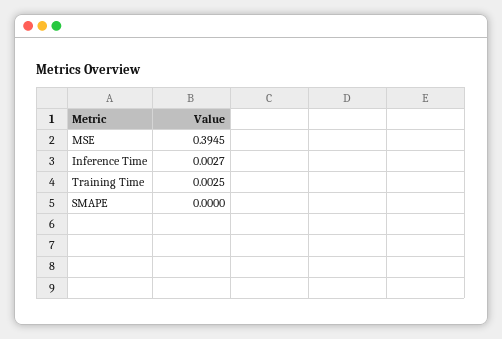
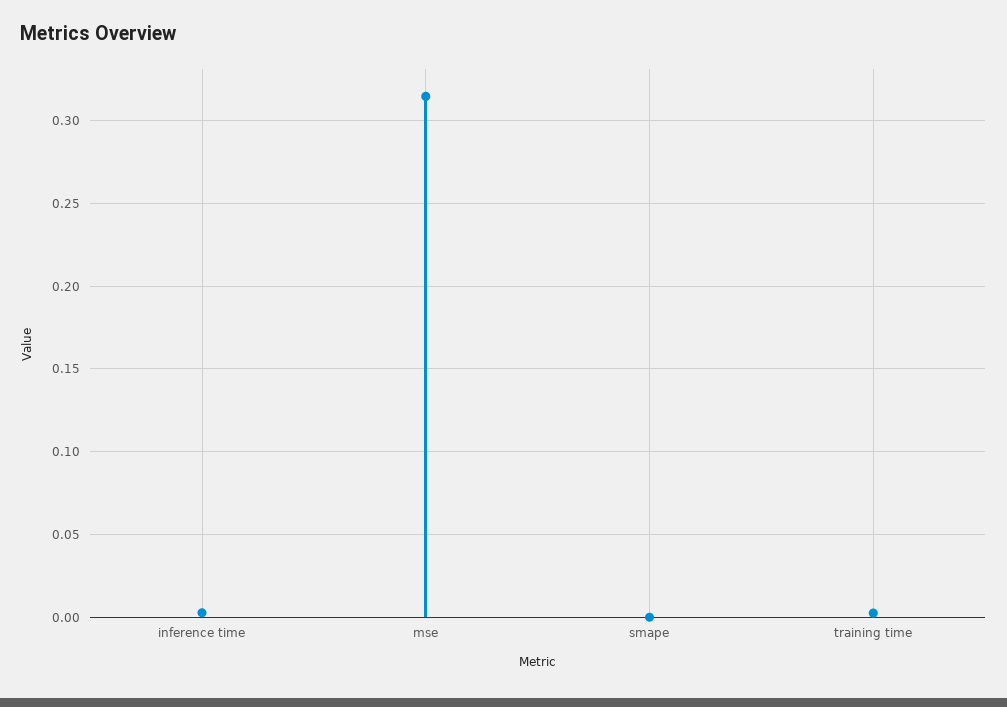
MSE: 0.3945 -> 0.315

